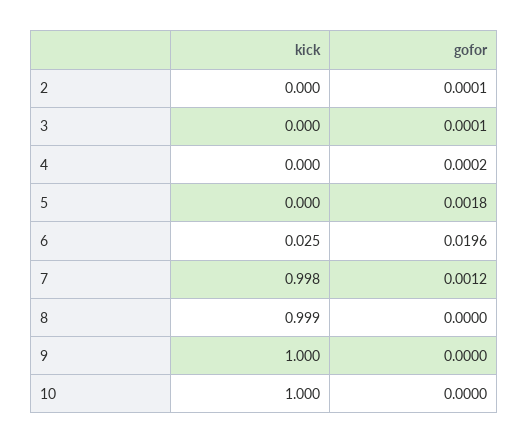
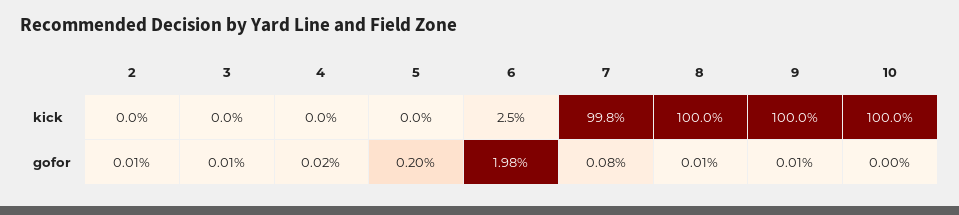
gofor, 5: 0.0018 -> 0.002
gofor, 6: 0.0196 -> 0.0198
gofor, 7: 0.0012 -> 0.0008
kick, 8: 0.999 -> 1
gofor, 8: 0 -> 0.0001
gofor, 9: 0 -> 0.0001

